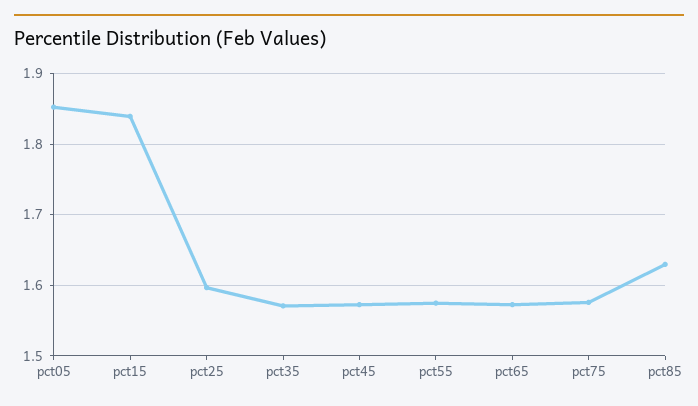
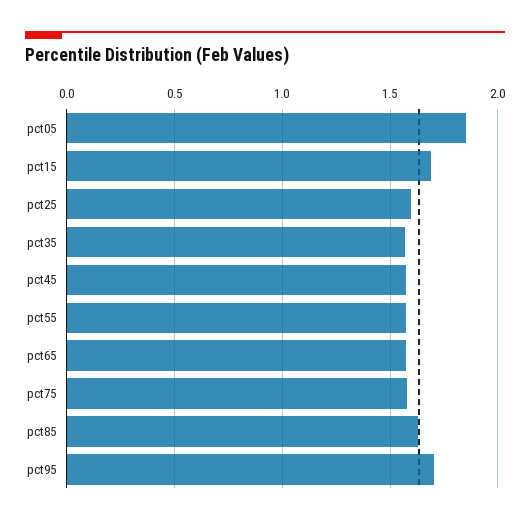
pct15: 1.84 -> 1.7
pct95: none -> 1.7

